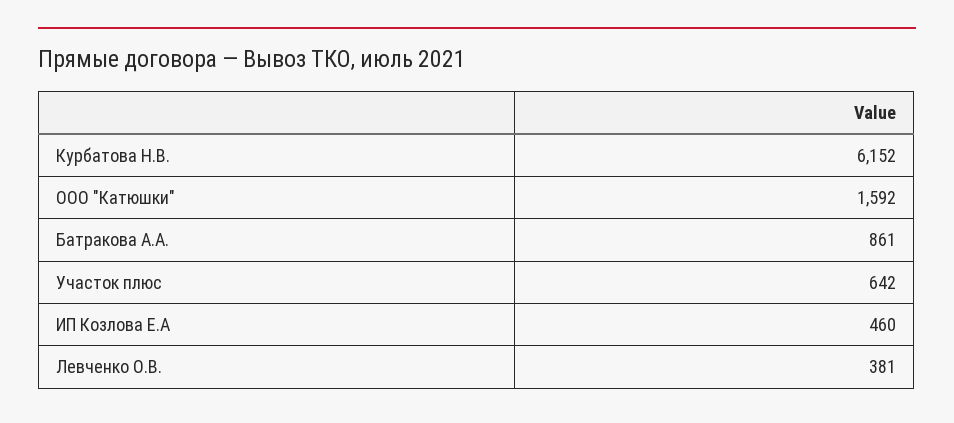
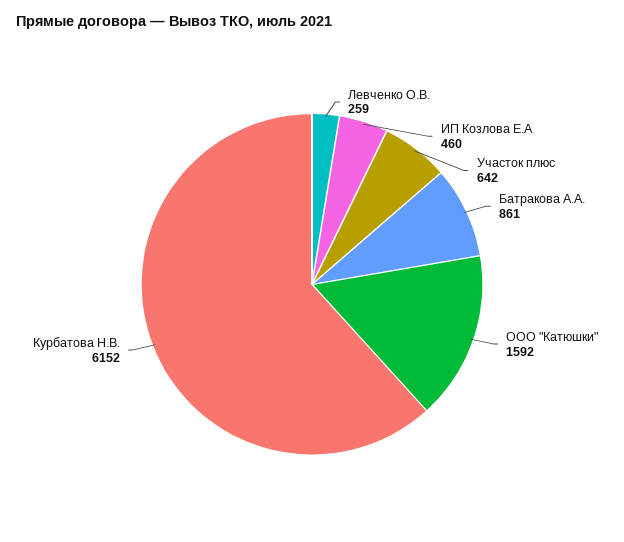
Левченко О.В.: 381 -> 259

